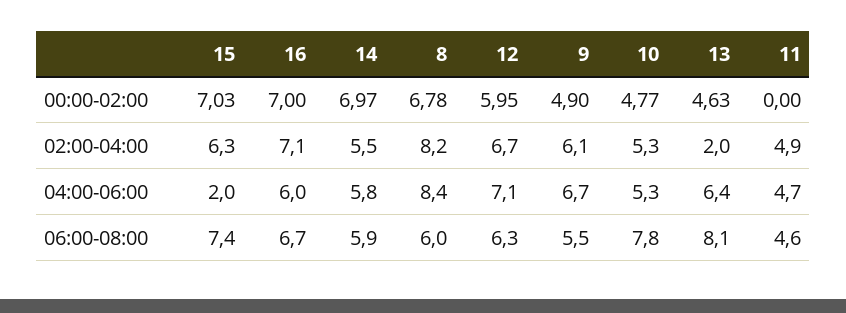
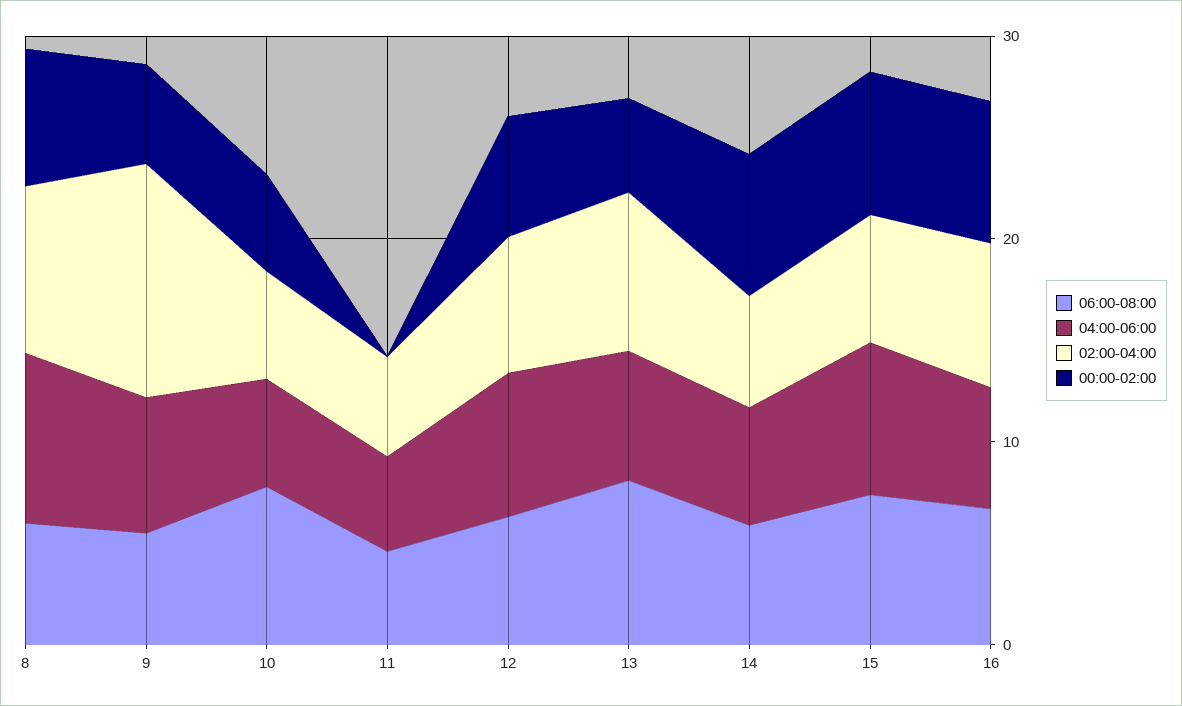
02:00-04:00, 9: 6.1 -> 12
02:00-04:00, 13: 2 -> 8
04:00-06:00, 15: 2 -> 8

